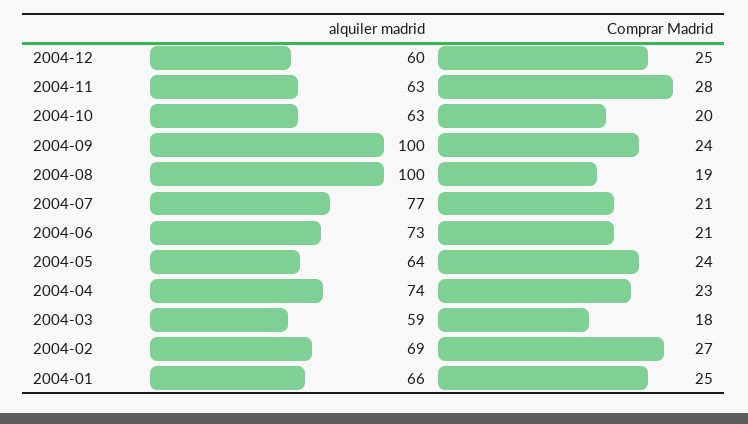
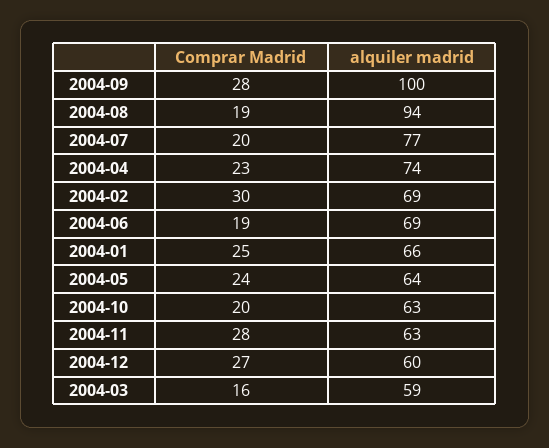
Comprar Madrid, 2004-12: 25 -> 27
Comprar Madrid, 2004-09: 24 -> 28
alquiler madrid, 2004-08: 100 -> 94
Comprar Madrid, 2004-07: 21 -> 20
alquiler madrid, 2004-06: 73 -> 69
Comprar Madrid, 2004-06: 21 -> 19
Comprar Madrid, 2004-03: 18 -> 16
Comprar Madrid, 2004-02: 27 -> 30

